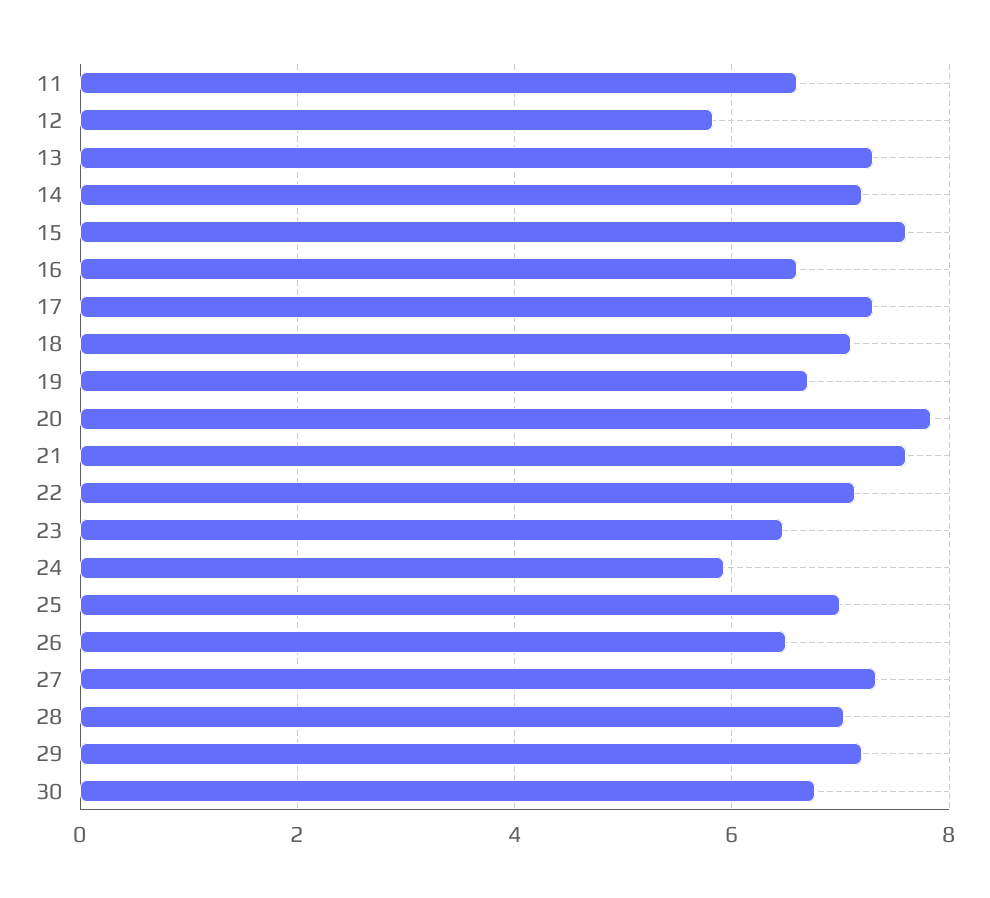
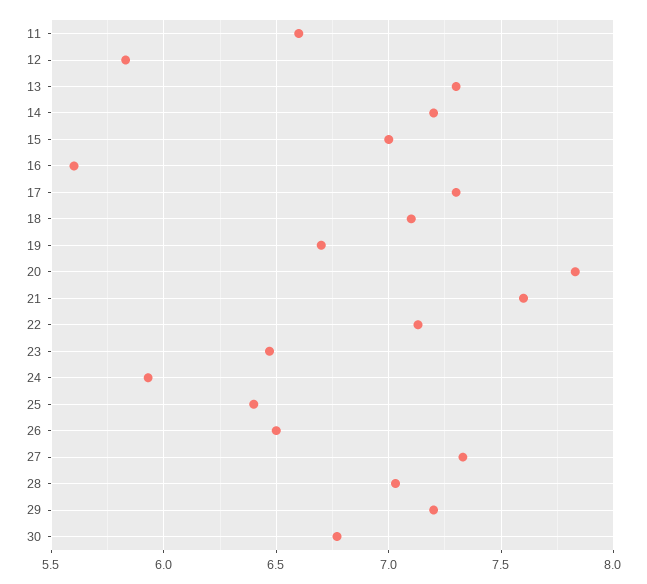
15: 7.6 -> 7
16: 6.6 -> 5.6
25: 7 -> 6.4

